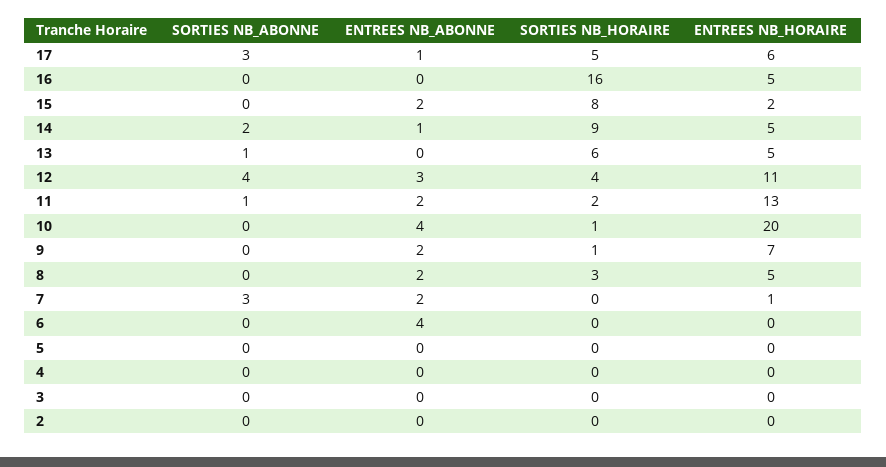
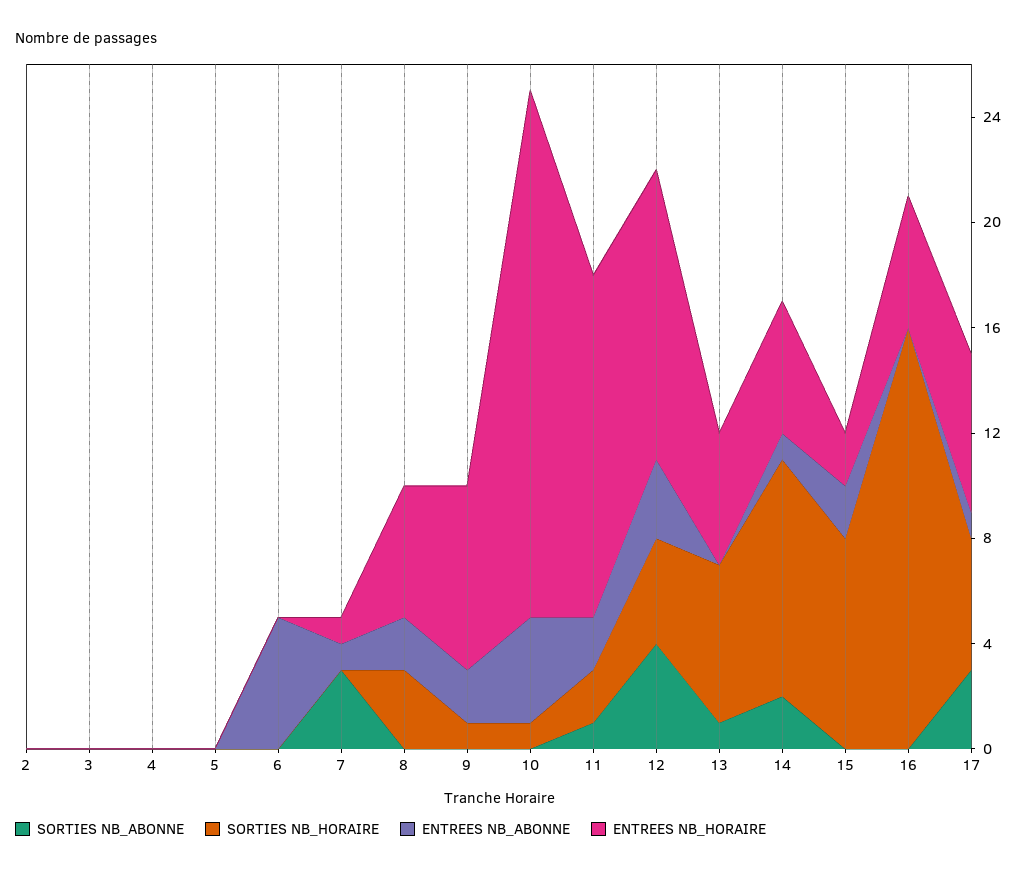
ENTREES NB_ABONNE, 7: 2 -> 1
ENTREES NB_ABONNE, 6: 4 -> 5

